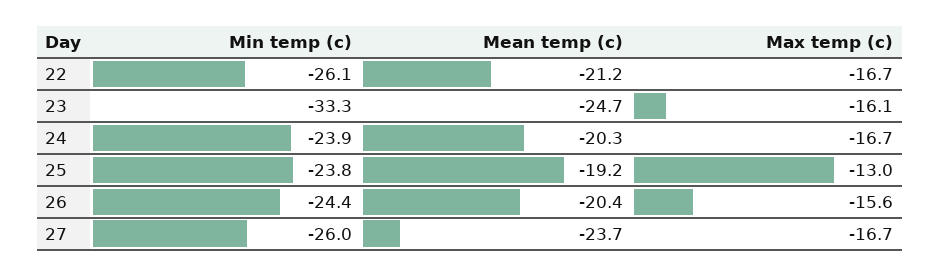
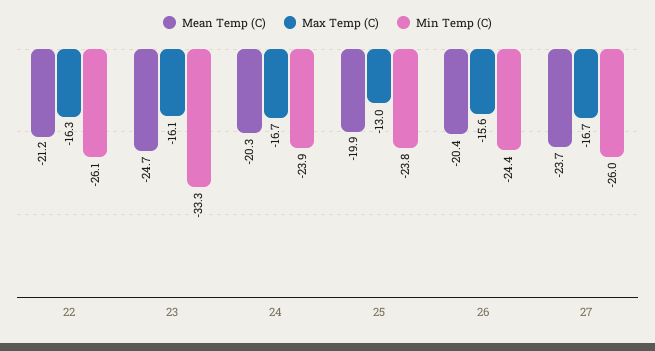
Max temp (c), 22: -16.7 -> -16.3
Mean temp (c), 25: -19.2 -> -19.9

